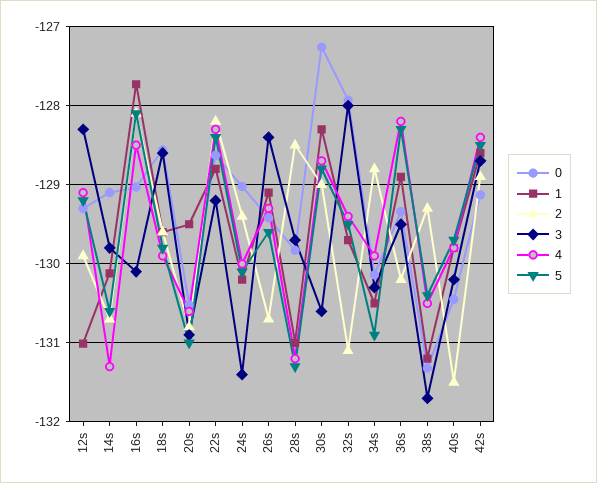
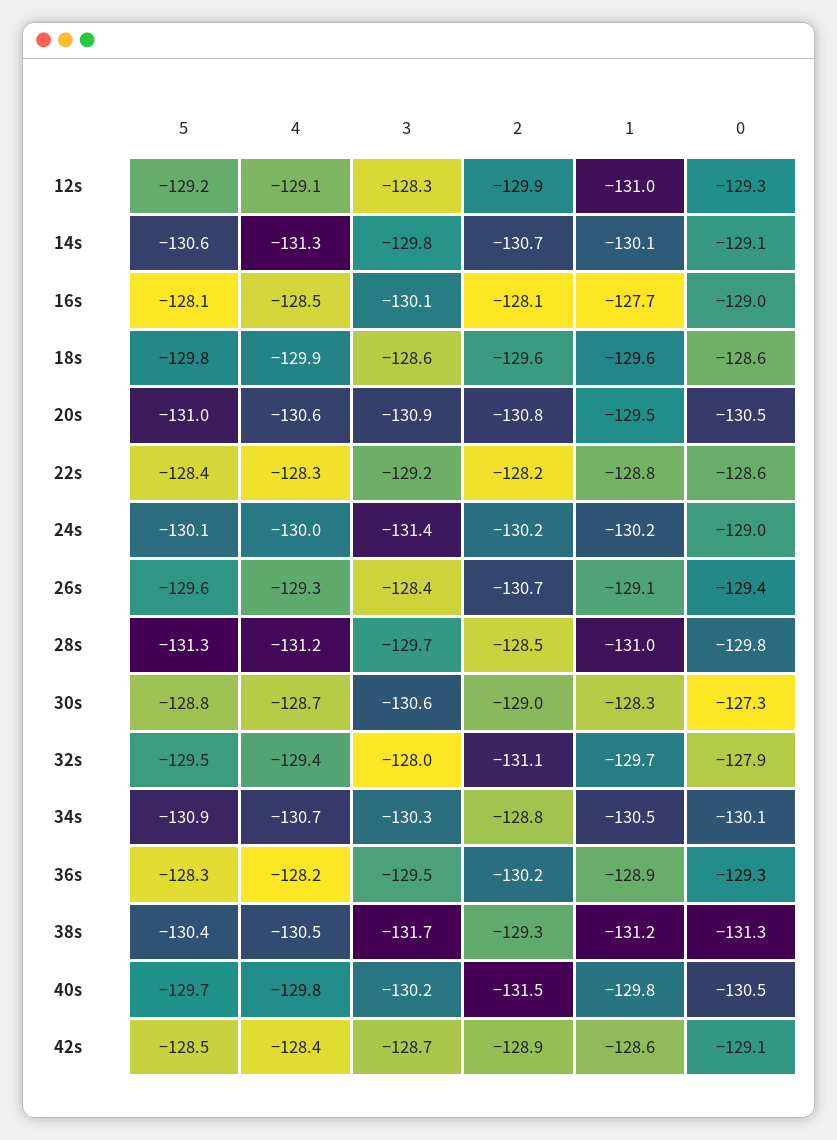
2, 24s: -129.4 -> -130.2
4, 34s: -129.9 -> -130.7

